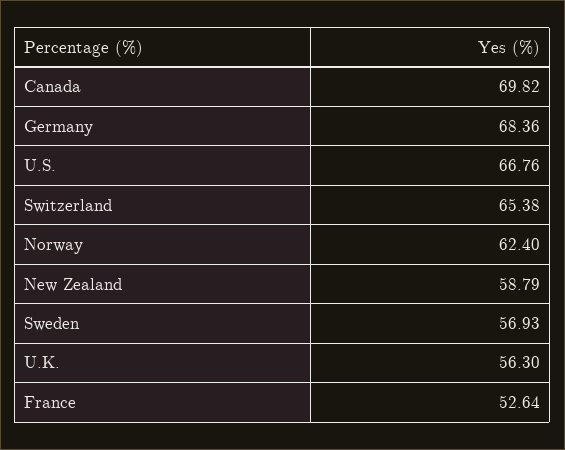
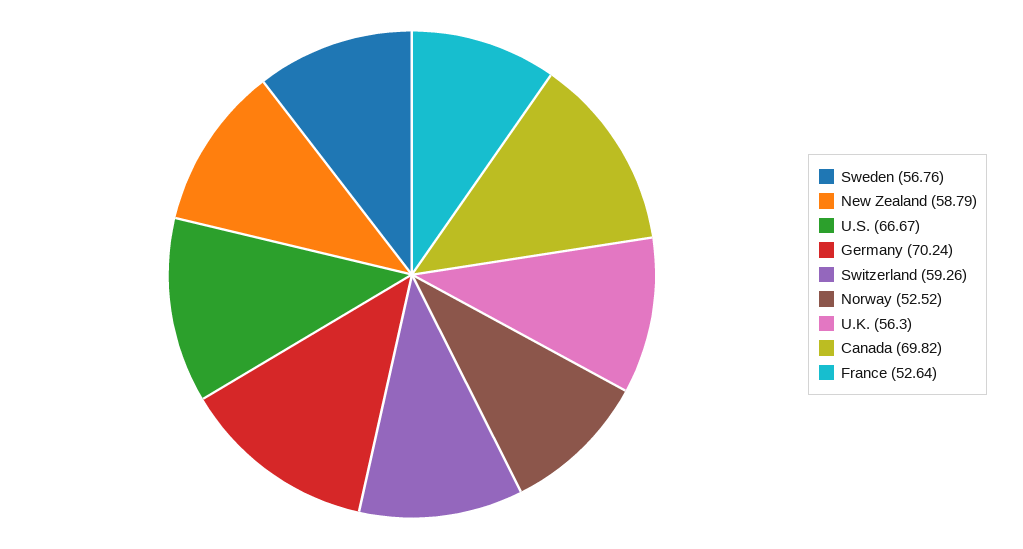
Germany: 68.36 -> 70.24
U.S.: 66.76 -> 66.67
Switzerland: 65.38 -> 59.26
Norway: 62.4 -> 52.52
Sweden: 56.93 -> 56.76

